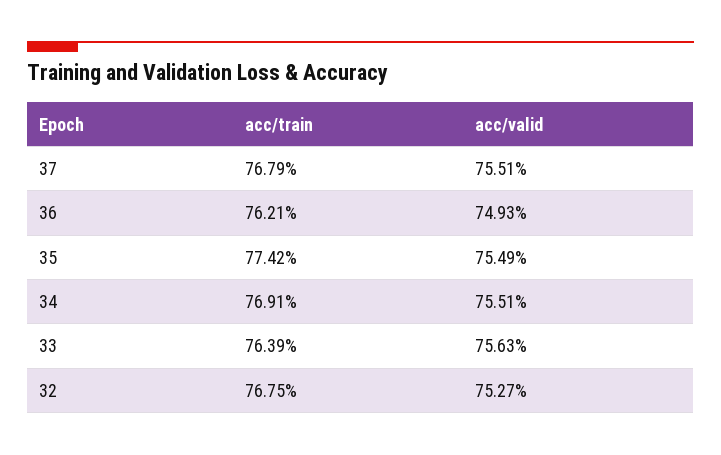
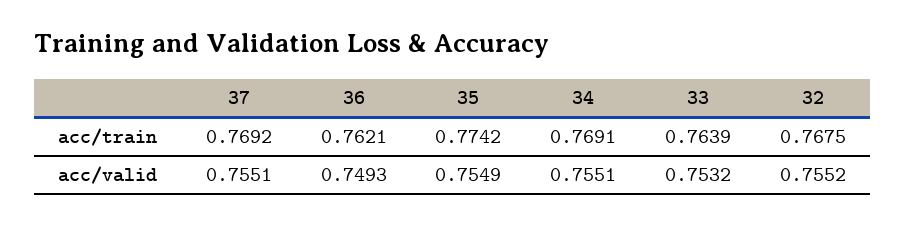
acc/train, 37: 0.7679 -> 0.7692
acc/valid, 33: 0.7563 -> 0.7532
acc/valid, 32: 0.7527 -> 0.7552

